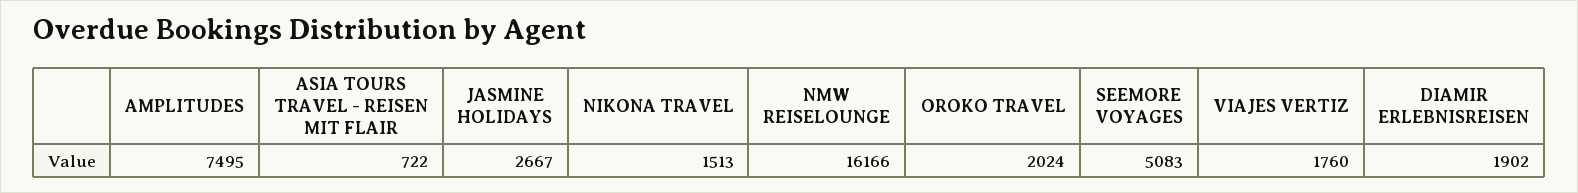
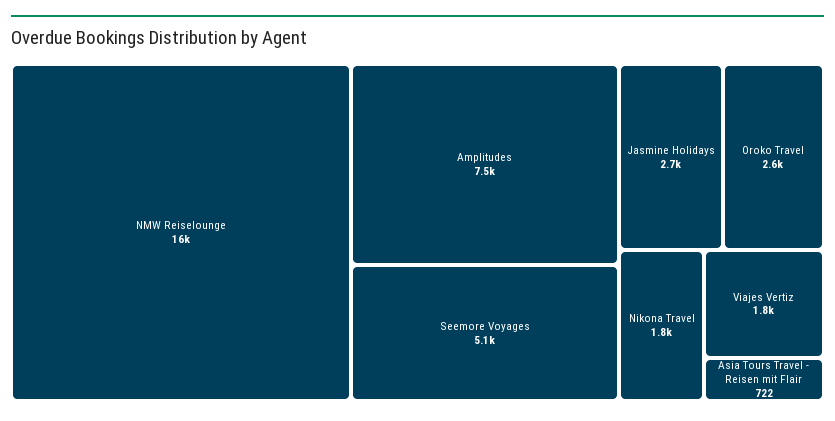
NIKONA TRAVEL: 1513 -> 1800
OROKO TRAVEL: 2024 -> 2600
DIAMIR ERLEBNISREISEN: 1902 -> none

